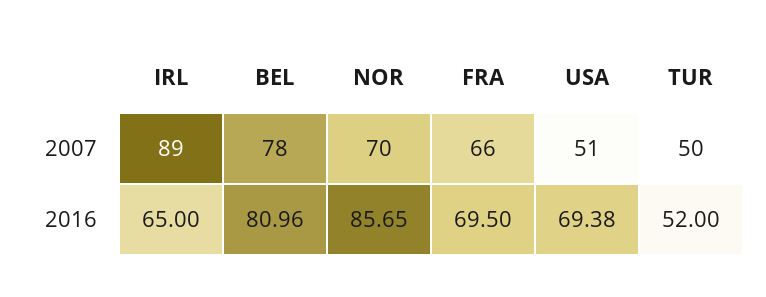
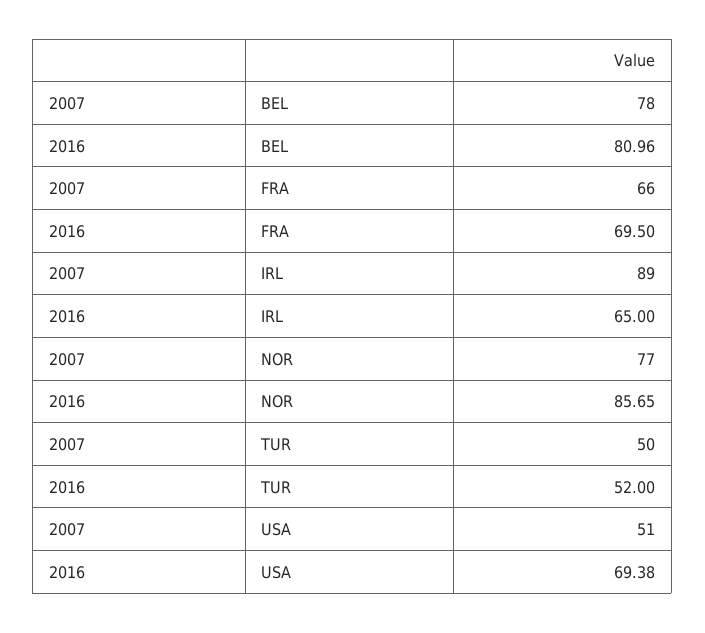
NOR, 2007: 70 -> 77

